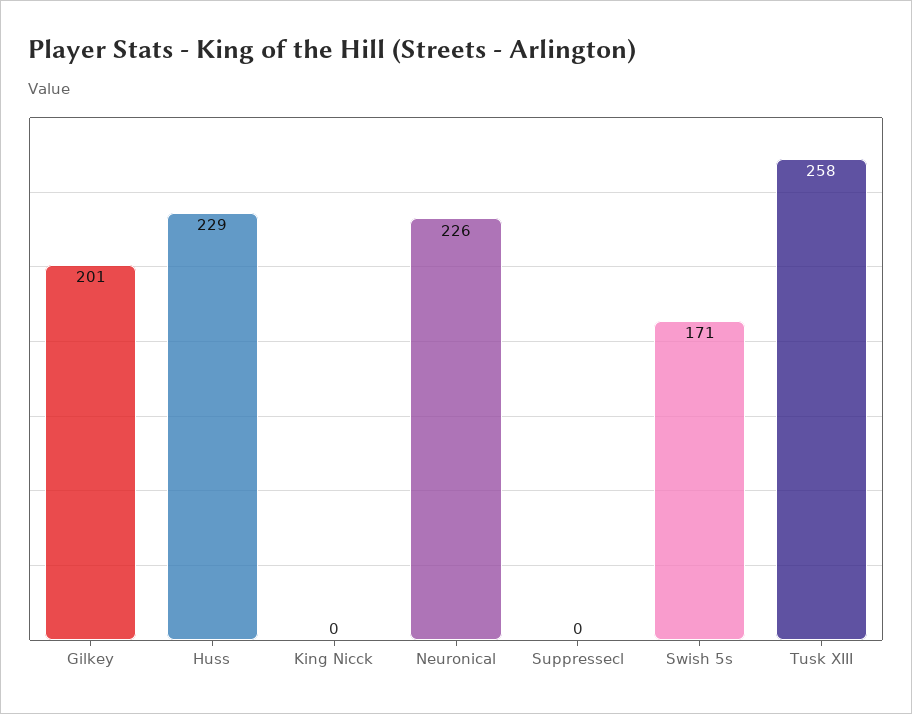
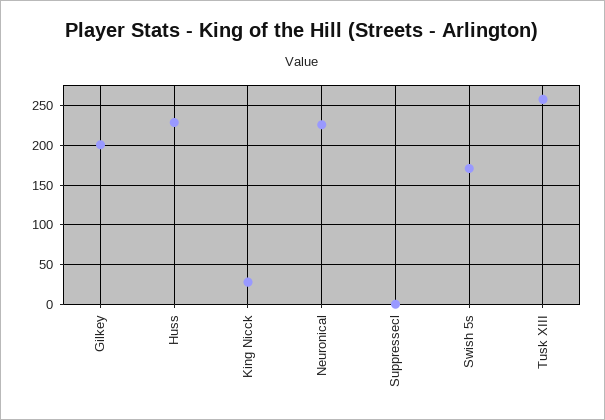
King Nicck: 0 -> 30

